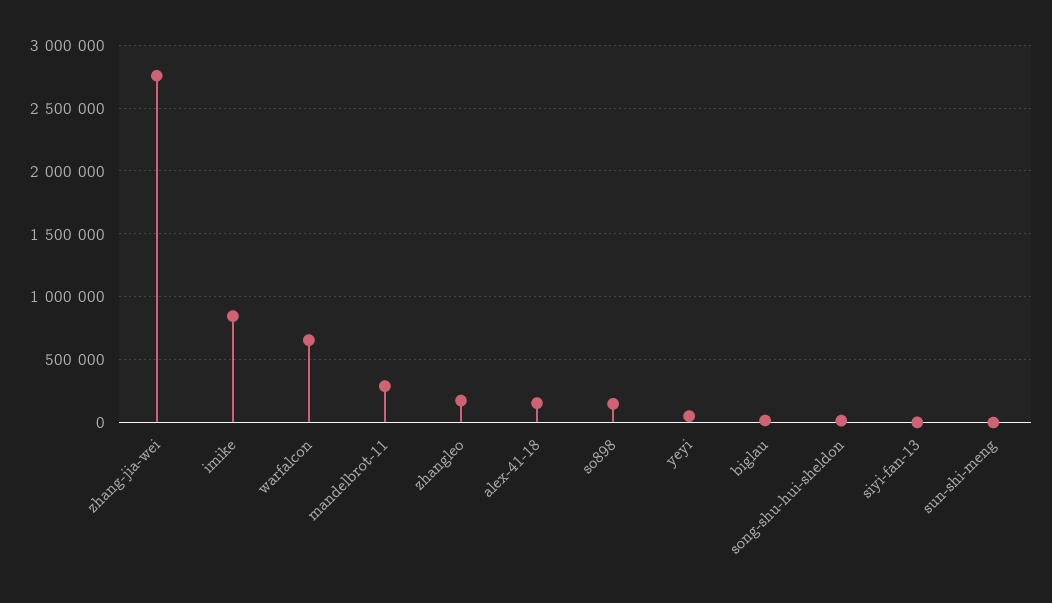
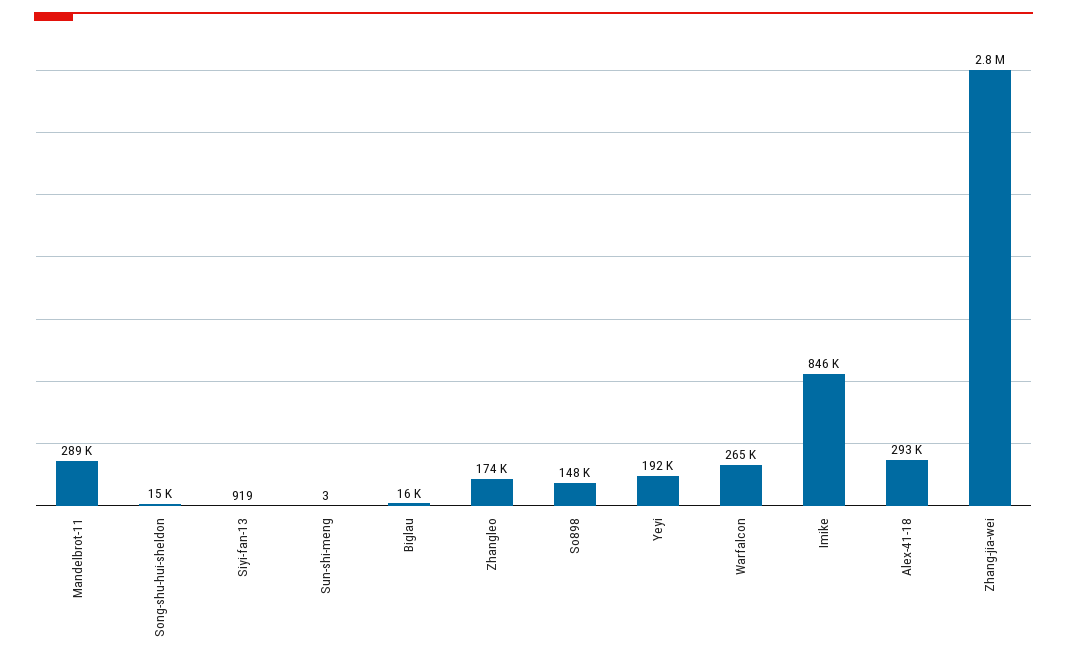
warfalcon: 650000 -> 265000
alex-41-18: 150000 -> 293000
yeyi: 50000 -> 192000

